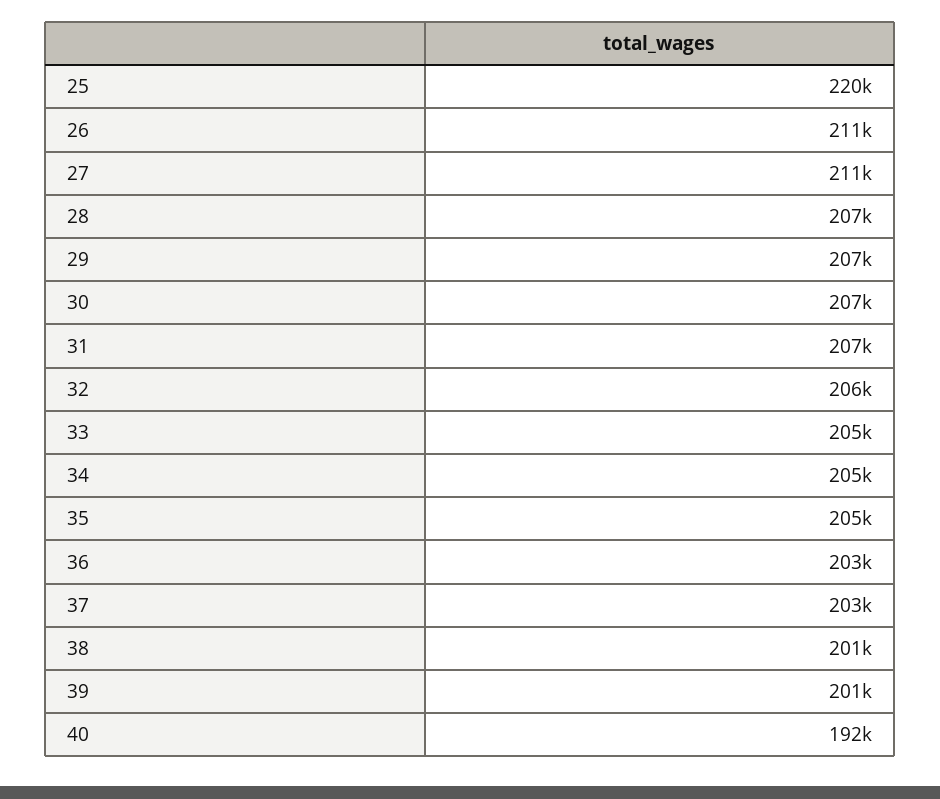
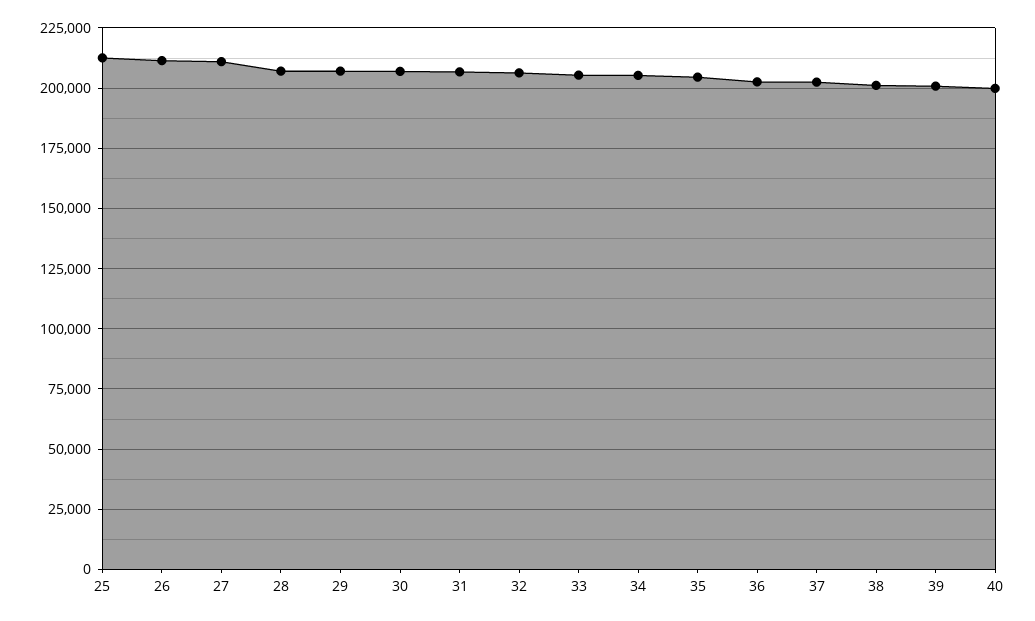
25: 220000 -> 212500
40: 192000 -> 200000

